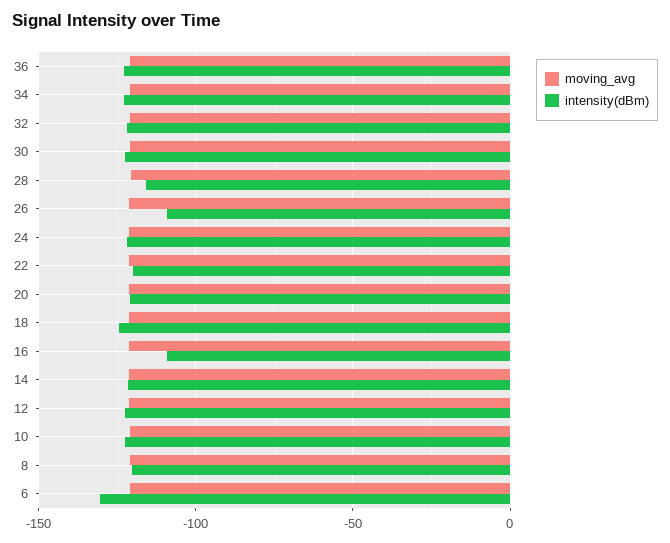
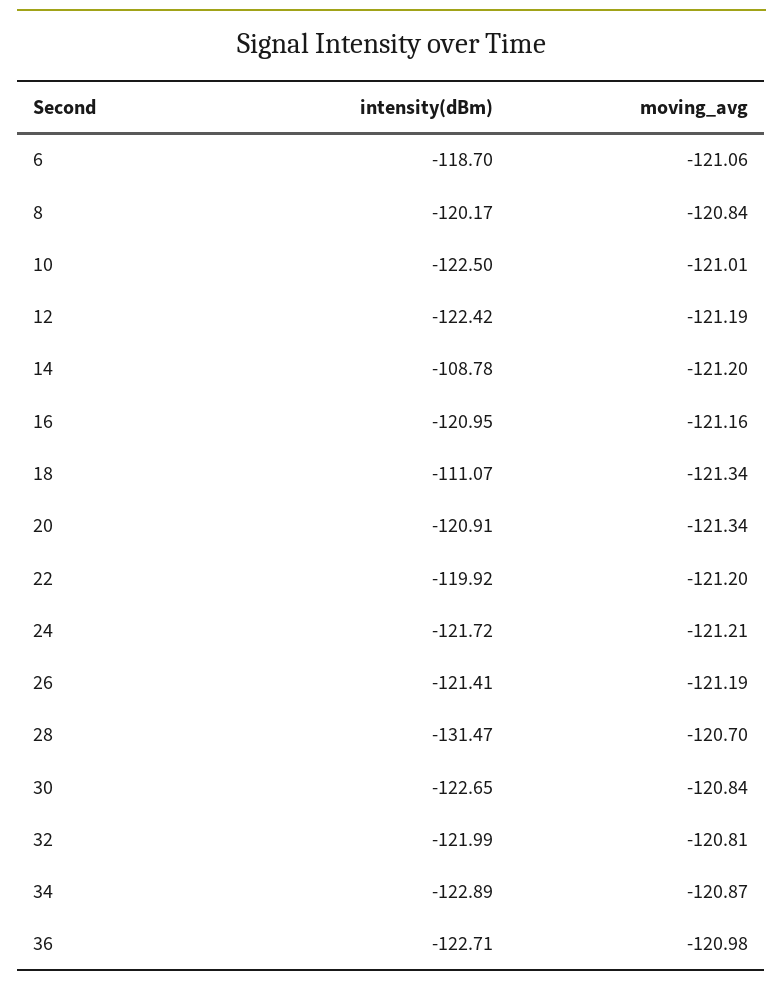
intensity(dBm), 28: -115 -> -131.47
intensity(dBm), 26: -110 -> -121.41
intensity(dBm), 18: -125 -> -111.07
intensity(dBm), 16: -110 -> -120.95
intensity(dBm), 14: -120 -> -108.78
intensity(dBm), 6: -130 -> -118.7

